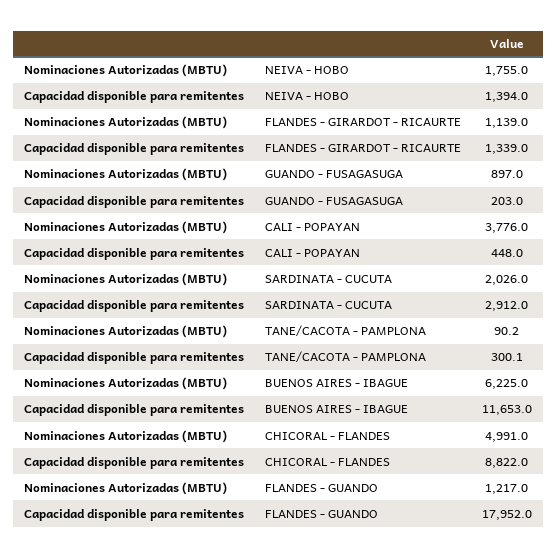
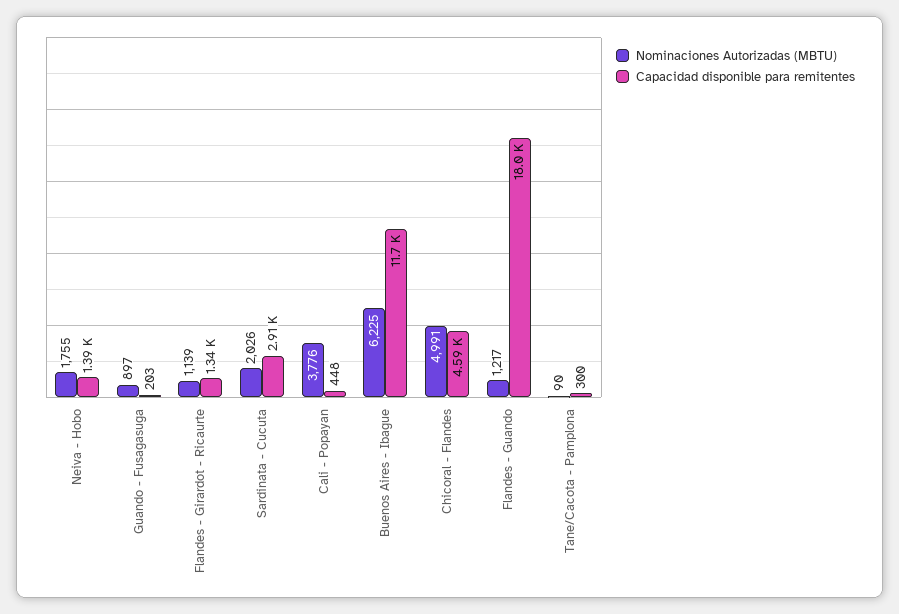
Capacidad disponible para remitentes, CHICORAL - FLANDES: 8822 -> 4590

